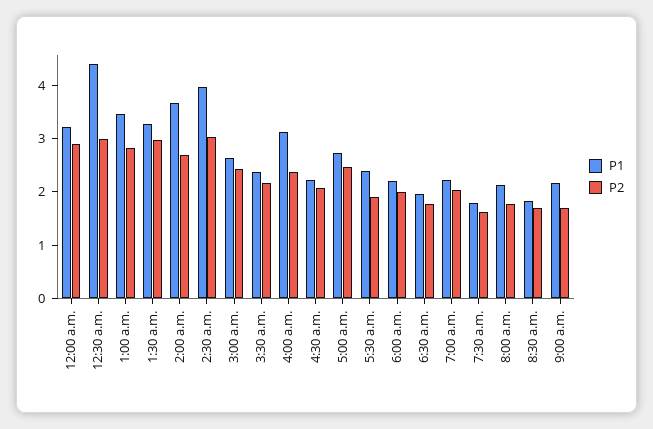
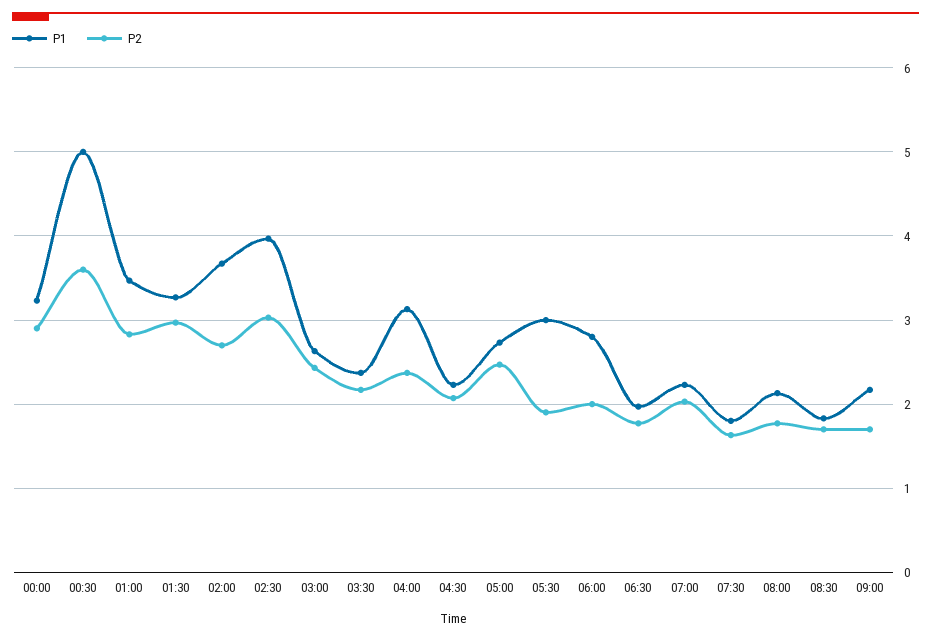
P1, 12:30 a.m.: 4.4 -> 5
P2, 12:30 a.m.: 3 -> 3.6
P1, 5:30 a.m.: 2.4 -> 3
P1, 6:00 a.m.: 2.2 -> 2.8

